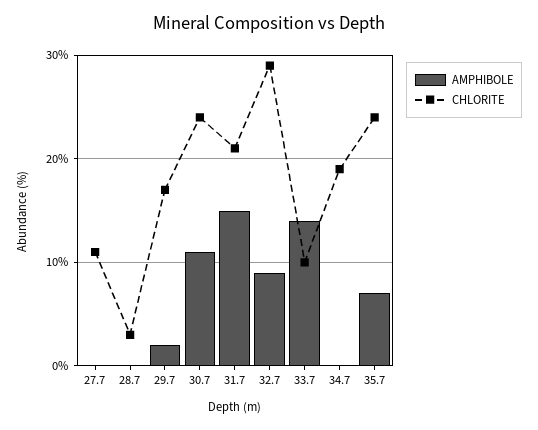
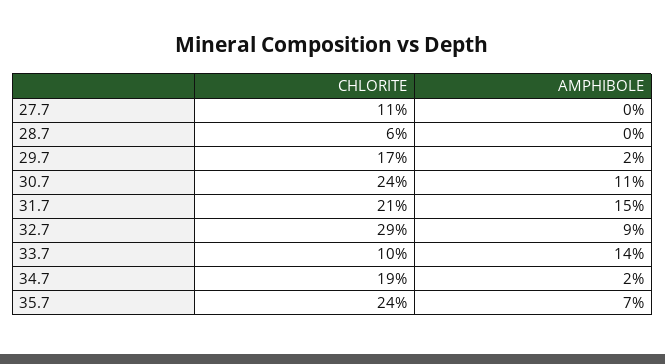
CHLORITE, 28.7: 3 -> 6
AMPHIBOLE, 34.7: 0 -> 2

